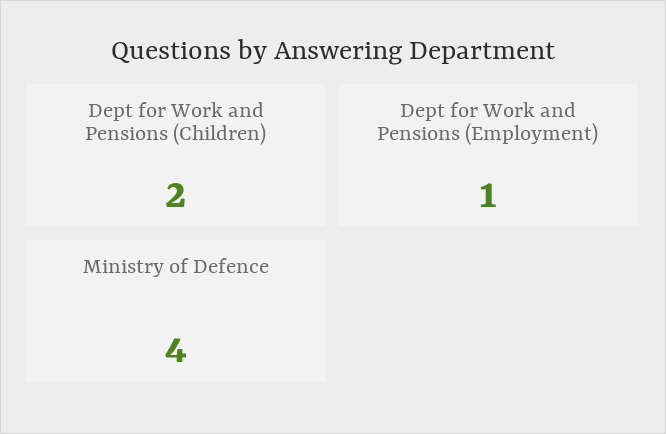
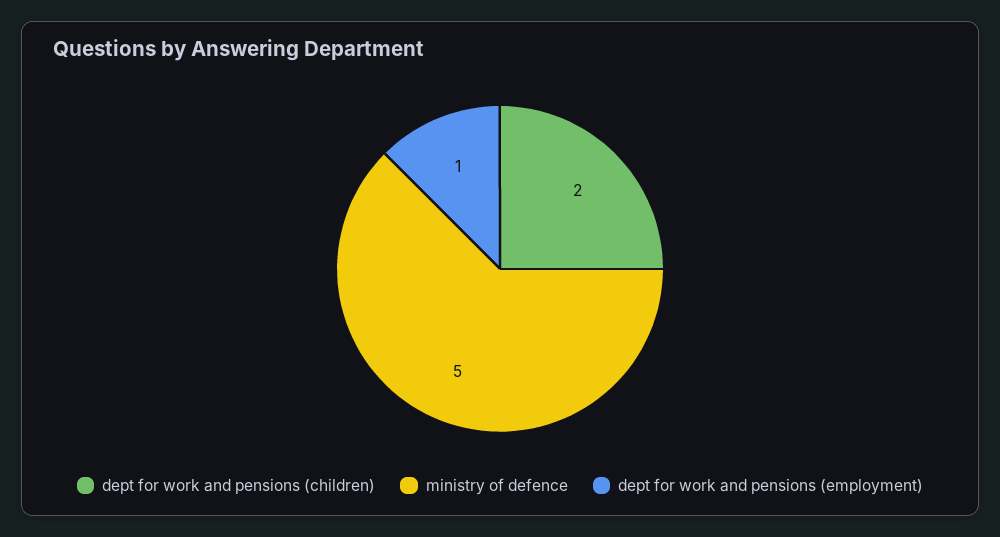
Ministry of Defence: 4 -> 5

